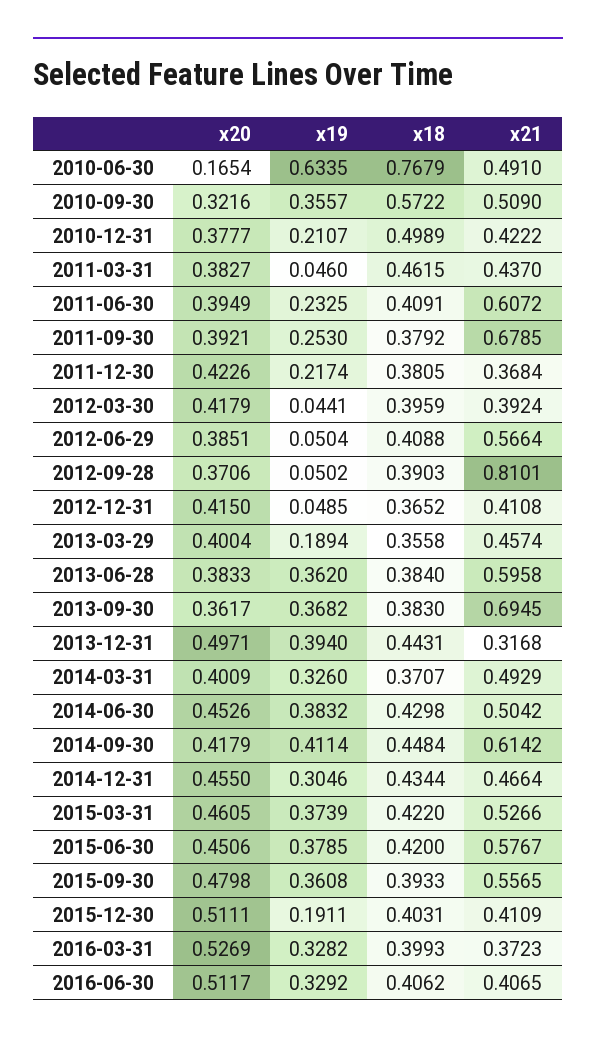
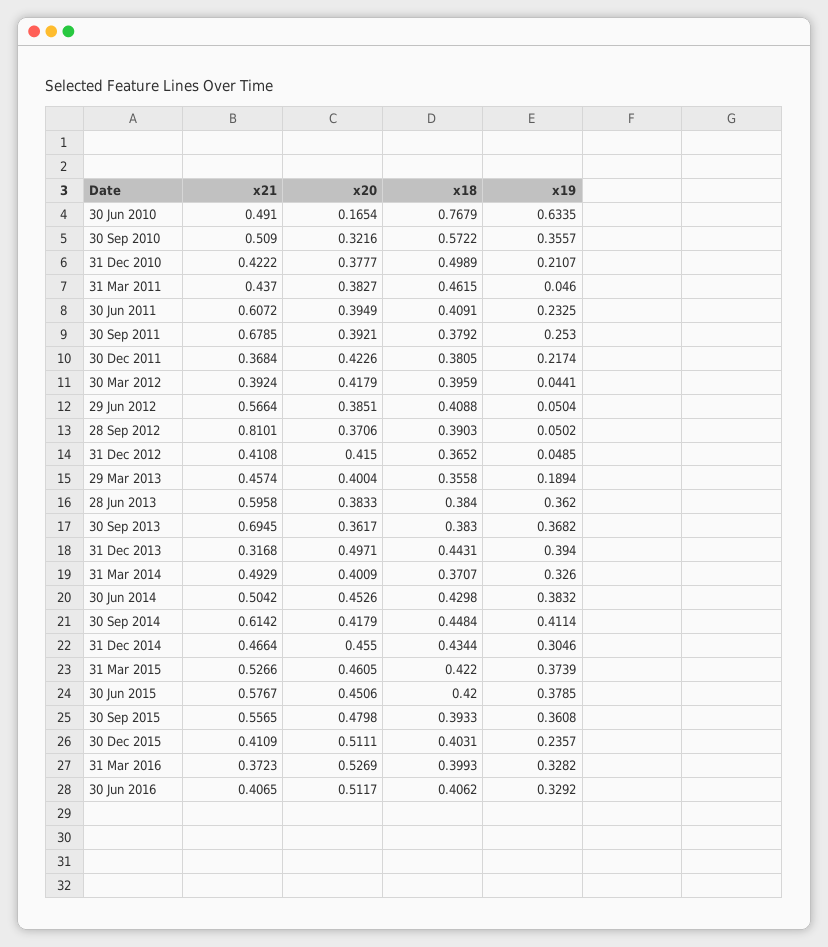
x19, 2015-12-30: 0.1911 -> 0.2357

